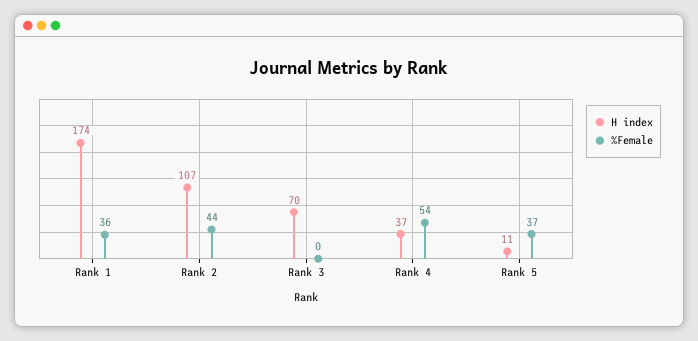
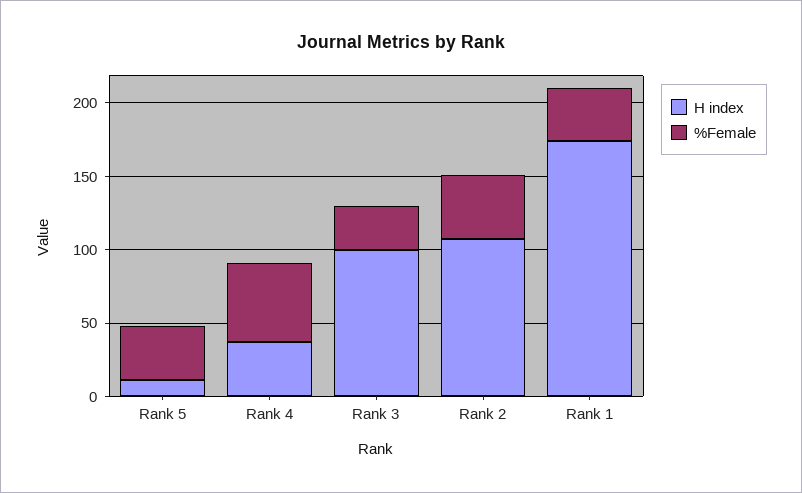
H index, Rank 3: 70 -> 100
%Female, Rank 3: 0 -> 30

